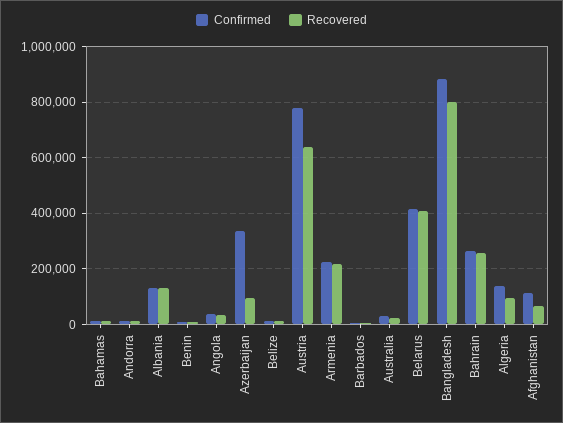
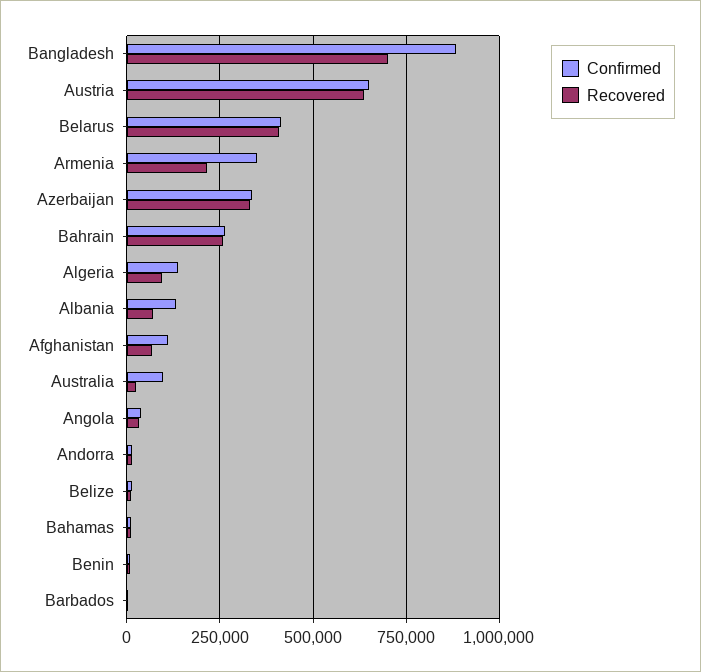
Recovered, Albania: 125000 -> 75000
Recovered, Azerbaijan: 100000 -> 325000
Confirmed, Austria: 775000 -> 650000
Confirmed, Armenia: 225000 -> 350000
Confirmed, Australia: 25000 -> 100000
Recovered, Bangladesh: 800000 -> 700000

